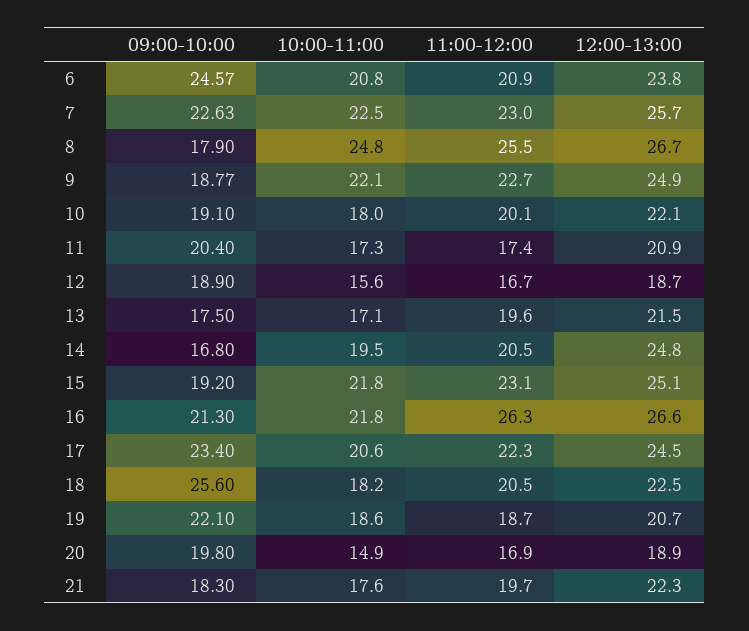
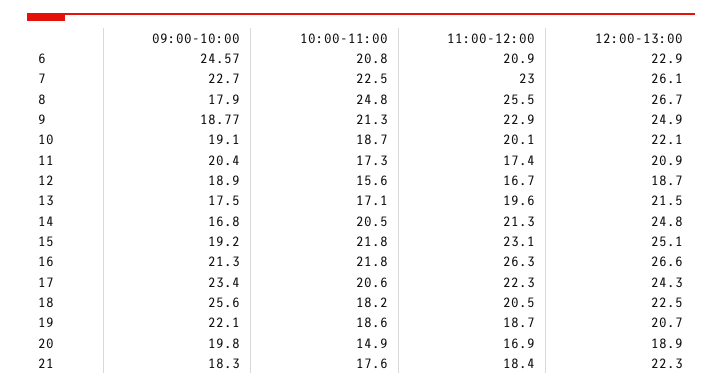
12:00-13:00, 6: 23.8 -> 22.9
09:00-10:00, 7: 22.63 -> 22.7
12:00-13:00, 7: 25.7 -> 26.1
10:00-11:00, 9: 22.1 -> 21.3
11:00-12:00, 9: 22.7 -> 22.9
10:00-11:00, 10: 18 -> 18.7
10:00-11:00, 14: 19.5 -> 20.5
11:00-12:00, 14: 20.5 -> 21.3
12:00-13:00, 17: 24.5 -> 24.3
11:00-12:00, 21: 19.7 -> 18.4

